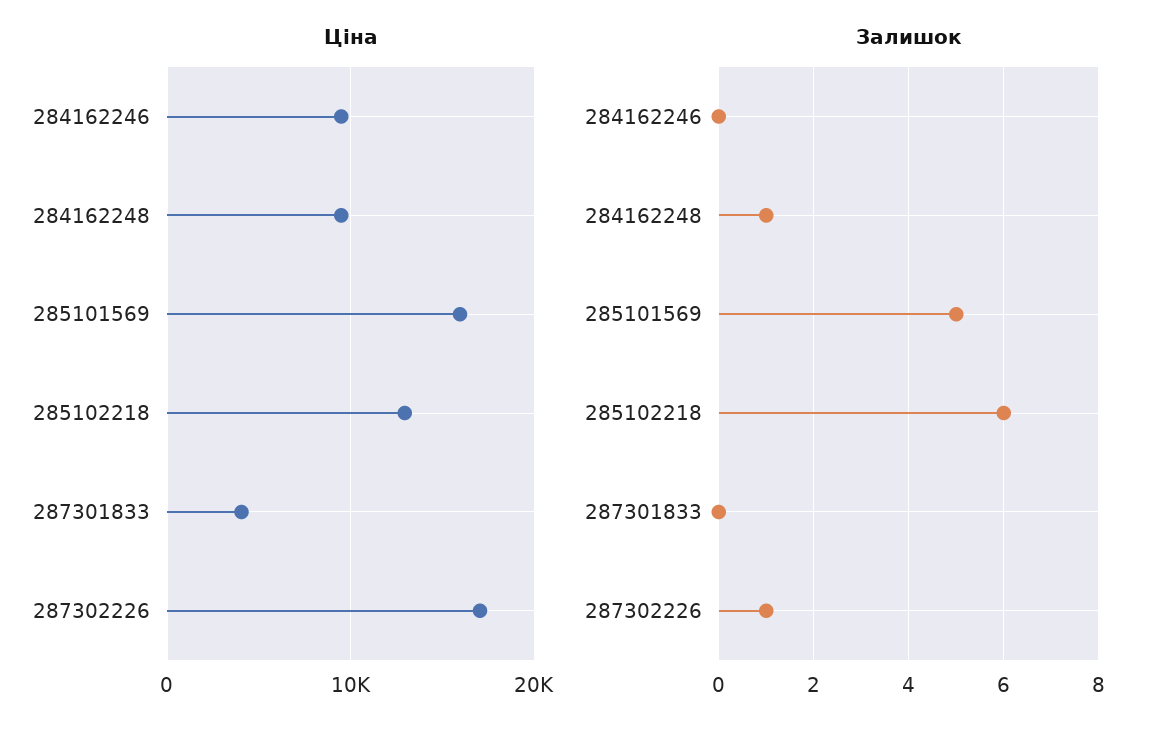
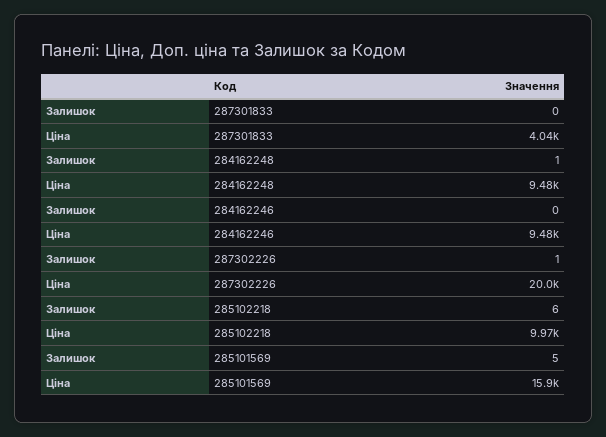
Ціна, 285102218: 13000 -> 9970
Ціна, 287302226: 17000 -> 20000

